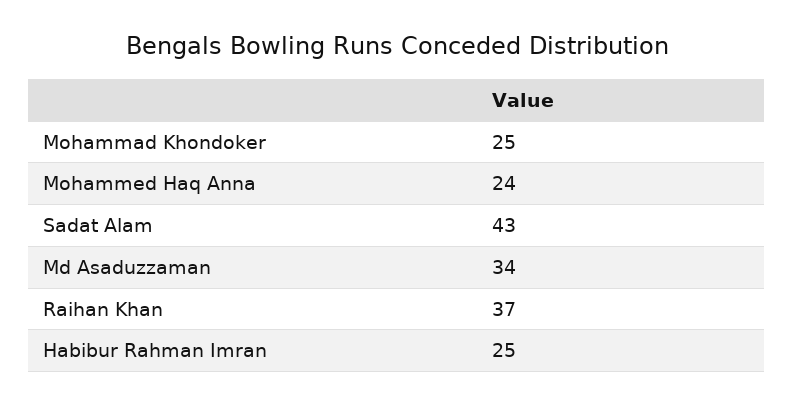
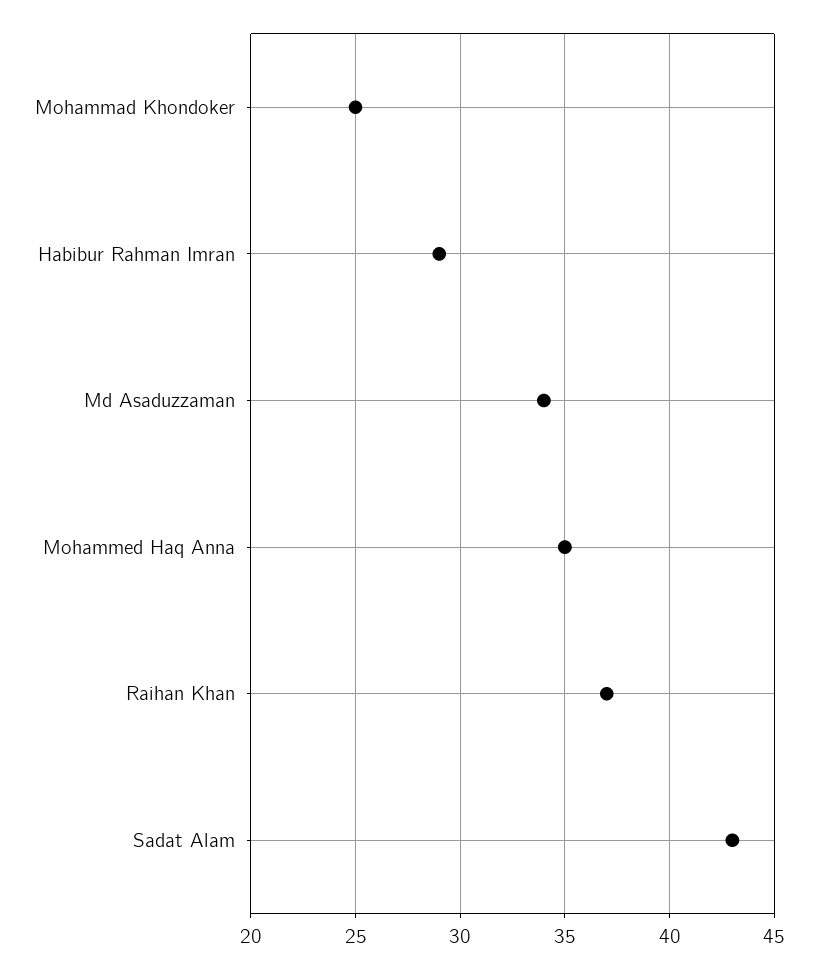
Mohammed Haq Anna: 24 -> 35
Habibur Rahman Imran: 25 -> 29

